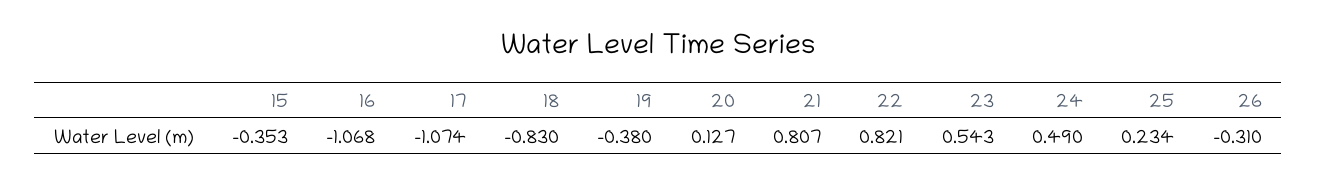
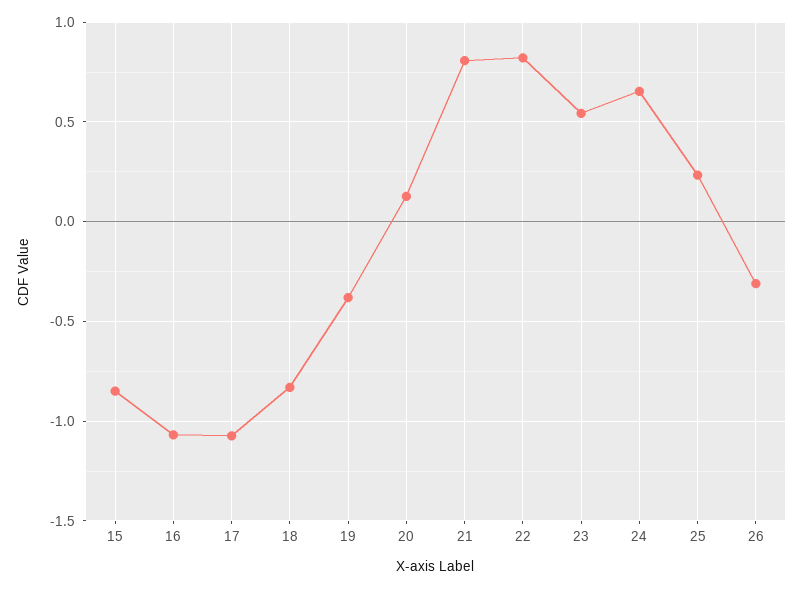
15: -0.353 -> -0.85
24: 0.49 -> 0.65

